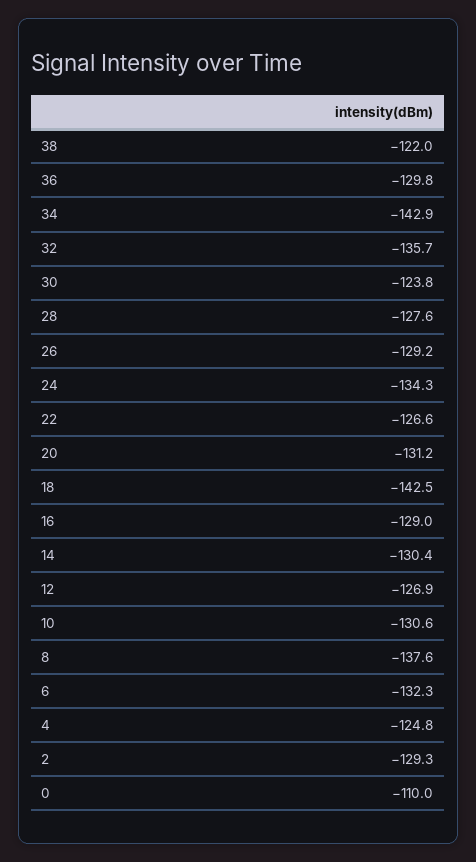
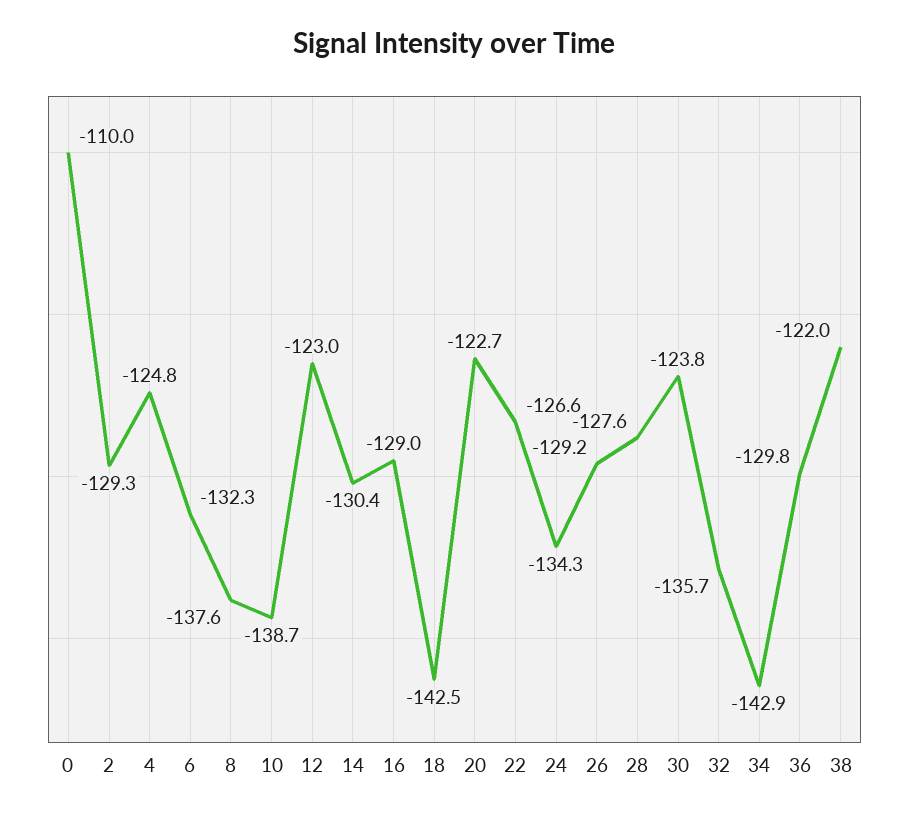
20: -131.2 -> -122.7
12: -126.9 -> -123
10: -130.6 -> -138.7

